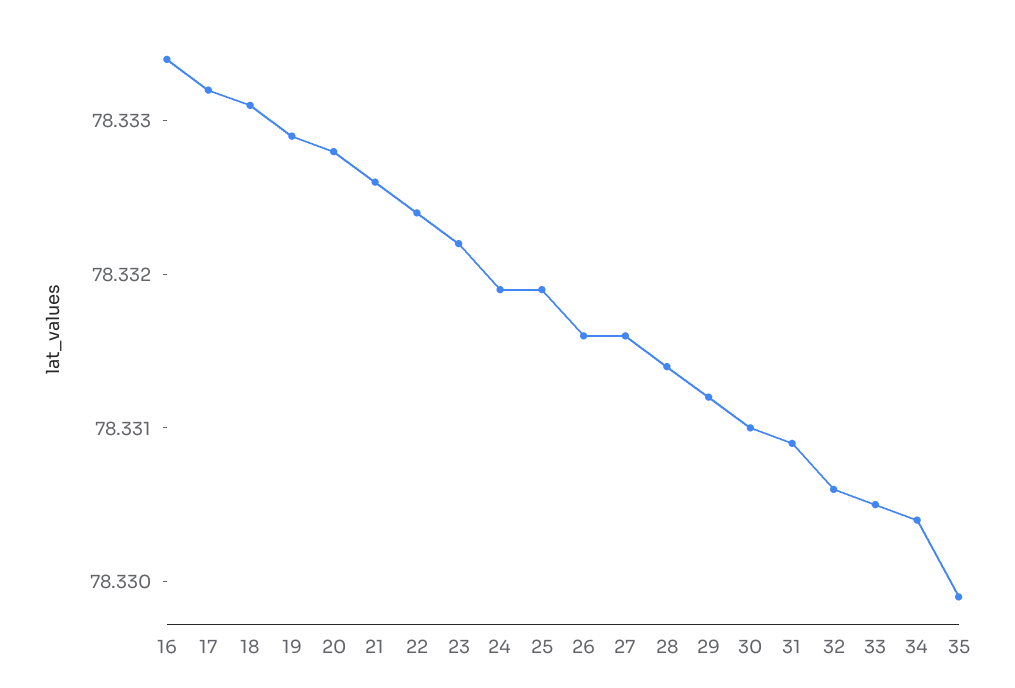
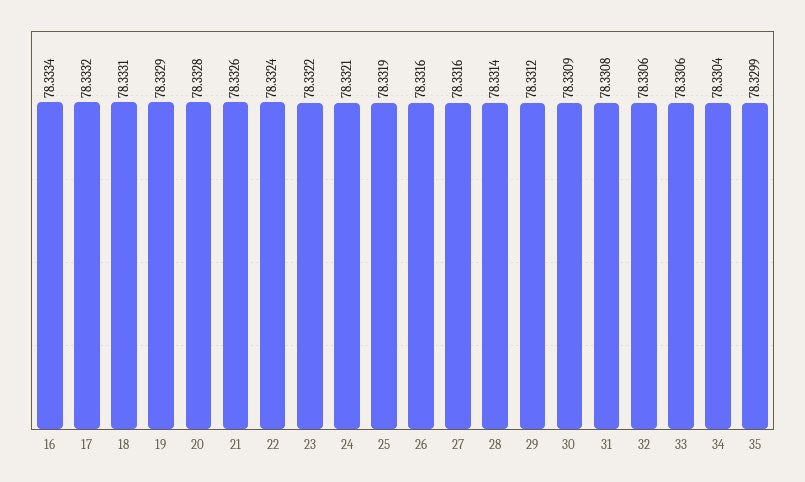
24: 78.3319 -> 78.3321
30: 78.331 -> 78.3309
31: 78.3309 -> 78.3308
33: 78.3305 -> 78.3306

